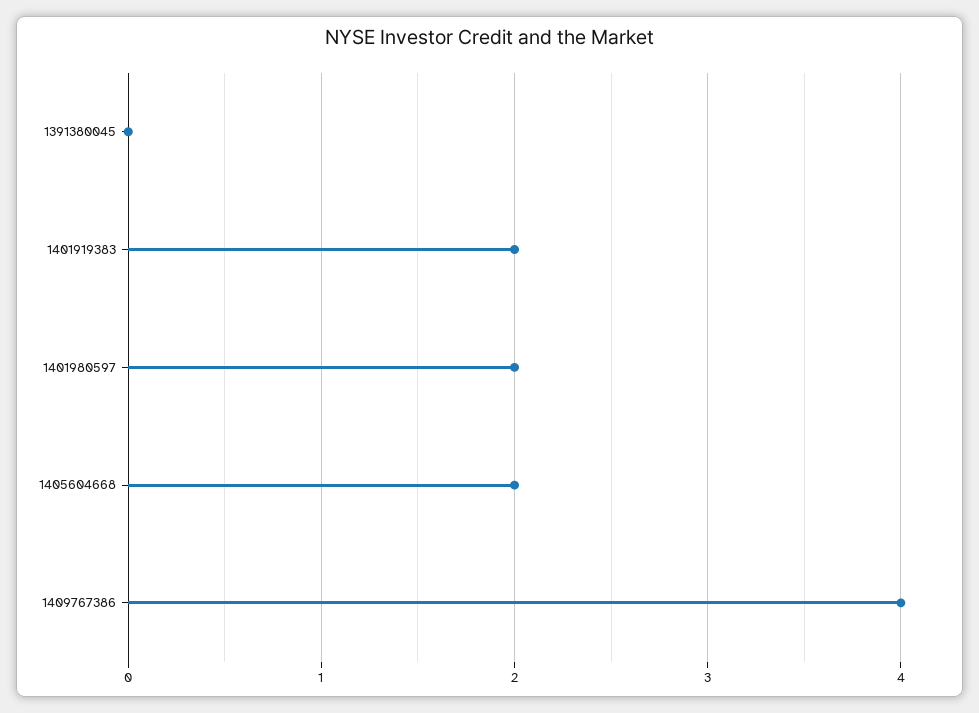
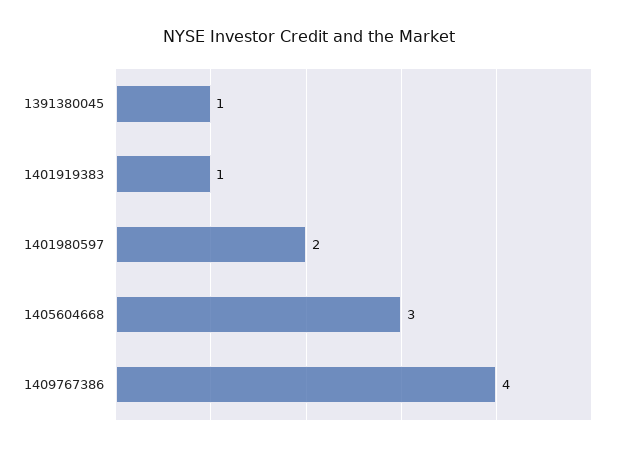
1391380045: 0 -> 1
1401919383: 2 -> 1
1405604668: 2 -> 3

